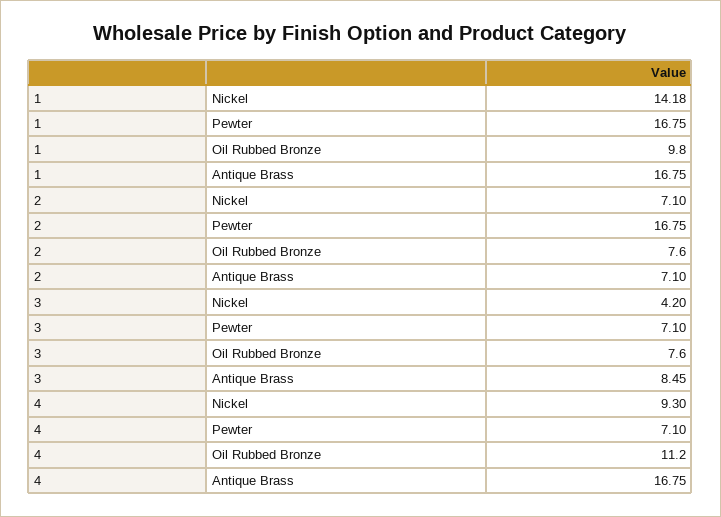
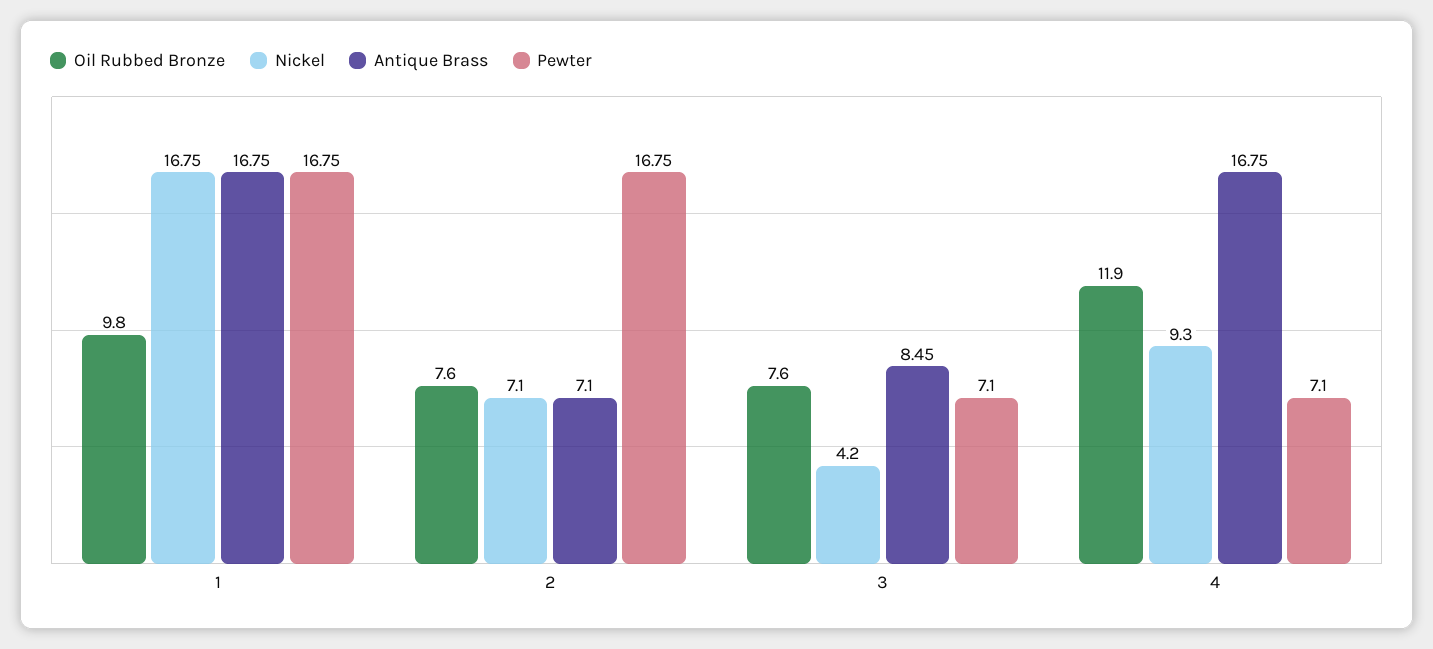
Nickel, 1: 14.18 -> 16.75
Oil Rubbed Bronze, 4: 11.2 -> 11.9

